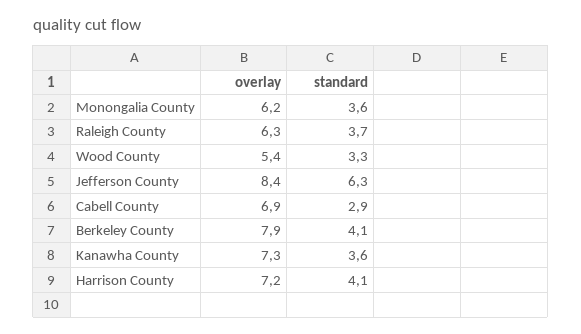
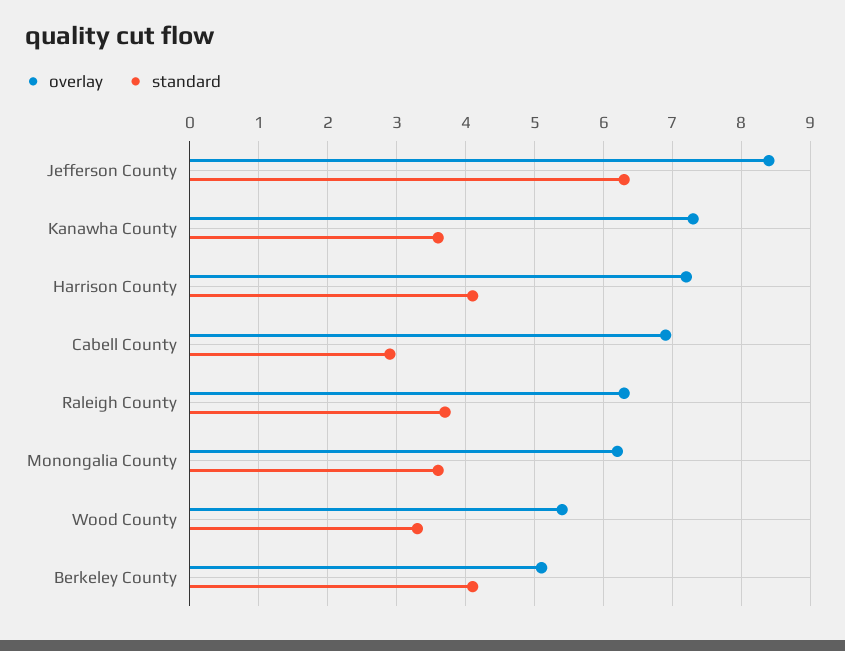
overlay, Berkeley County: 7.9 -> 5.1

